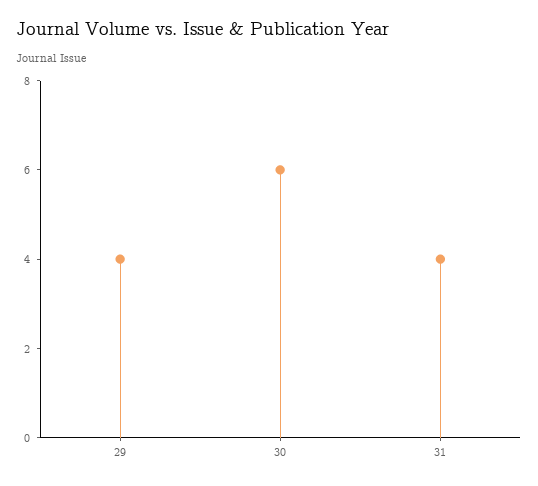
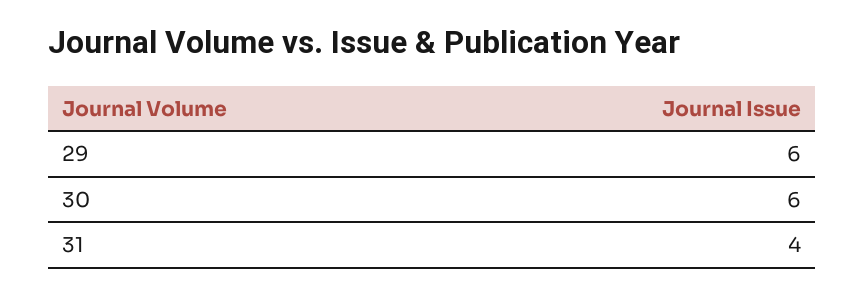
29: 4 -> 6

